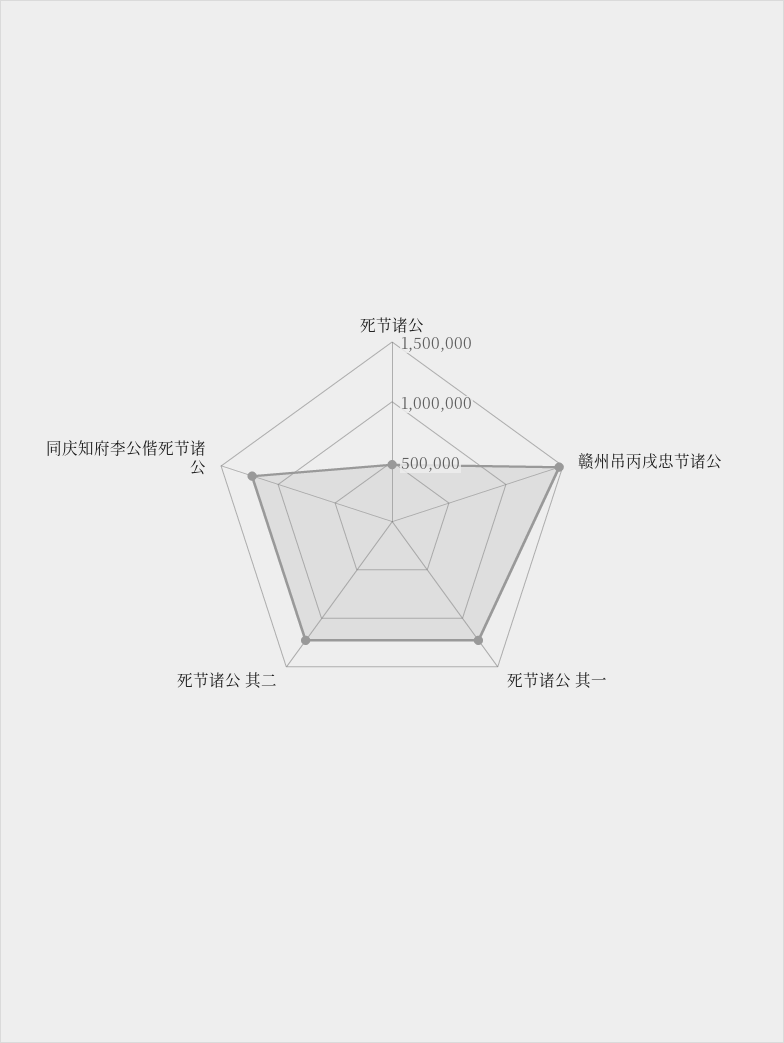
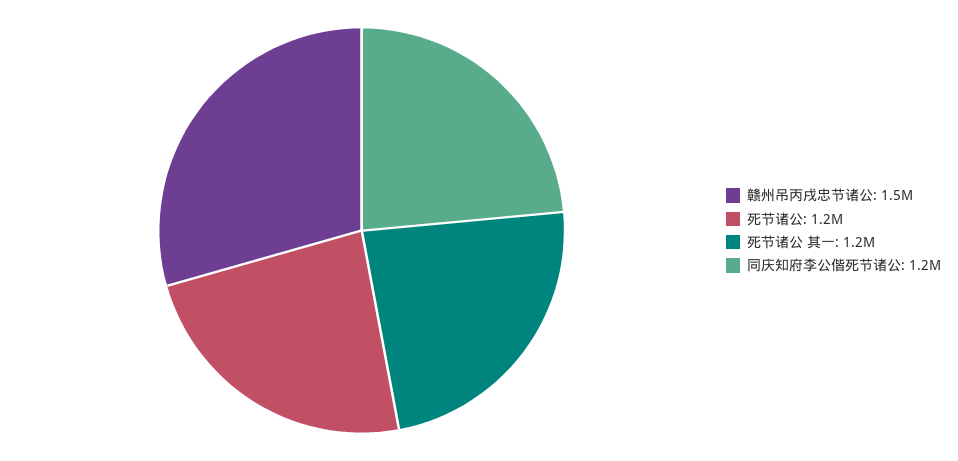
死节诸公: 500000 -> 1200000
死节诸公 其二: 1200000 -> none

